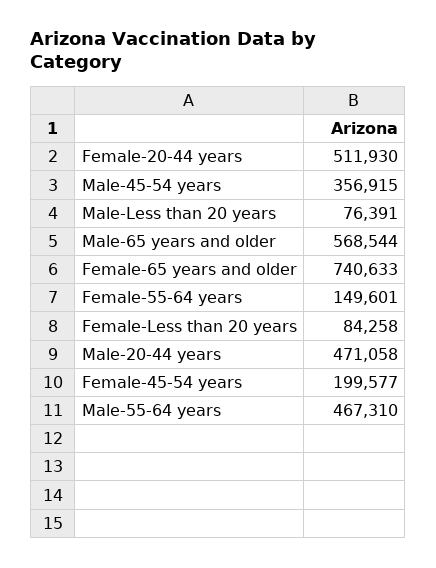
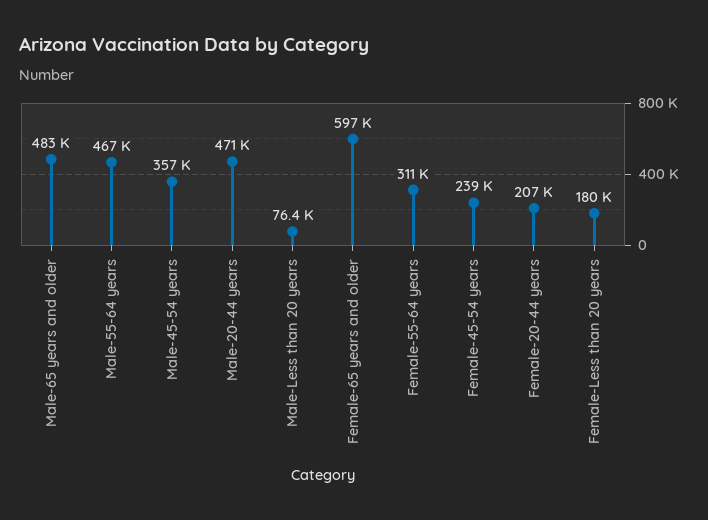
Female-20-44 years: 511930 -> 207000
Male-65 years and older: 568544 -> 483000
Female-65 years and older: 740633 -> 597000
Female-55-64 years: 149601 -> 311000
Female-Less than 20 years: 84258 -> 180000
Female-45-54 years: 199577 -> 239000

